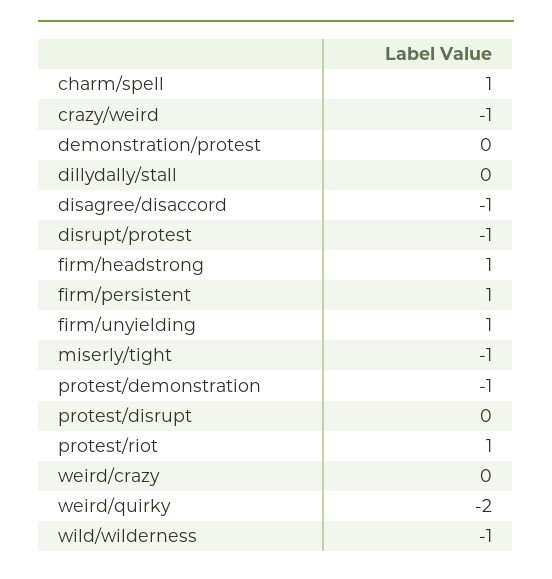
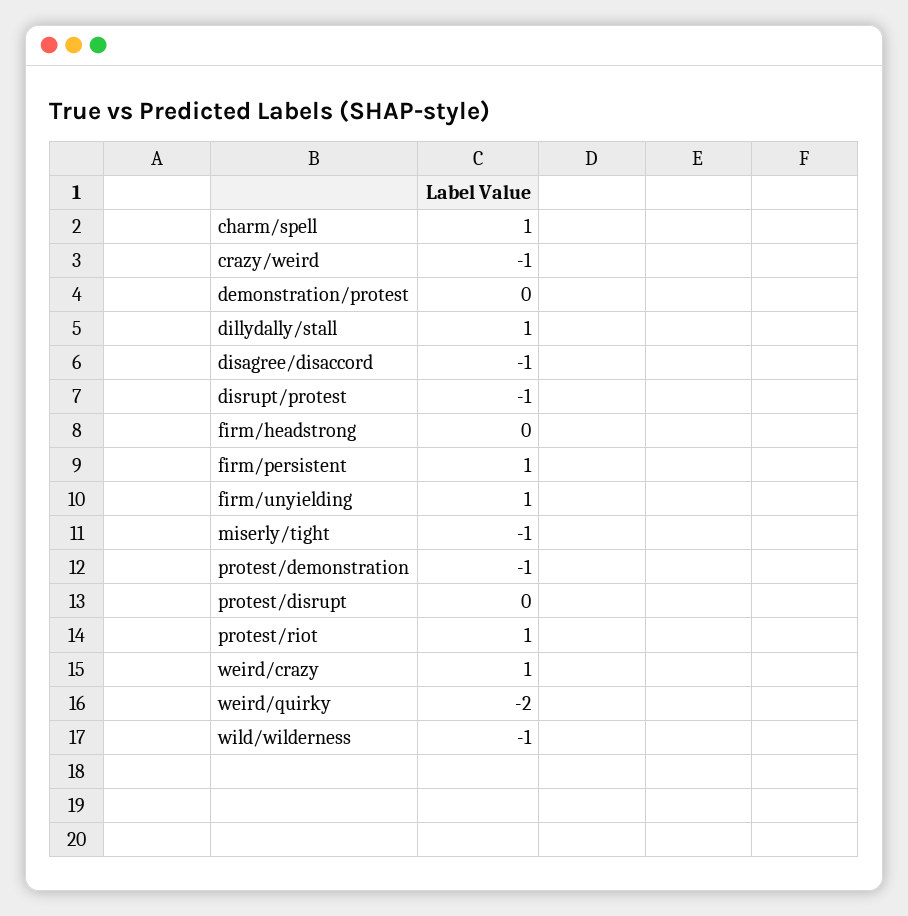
dillydally/stall: 0 -> 1
firm/headstrong: 1 -> 0
weird/crazy: 0 -> 1

